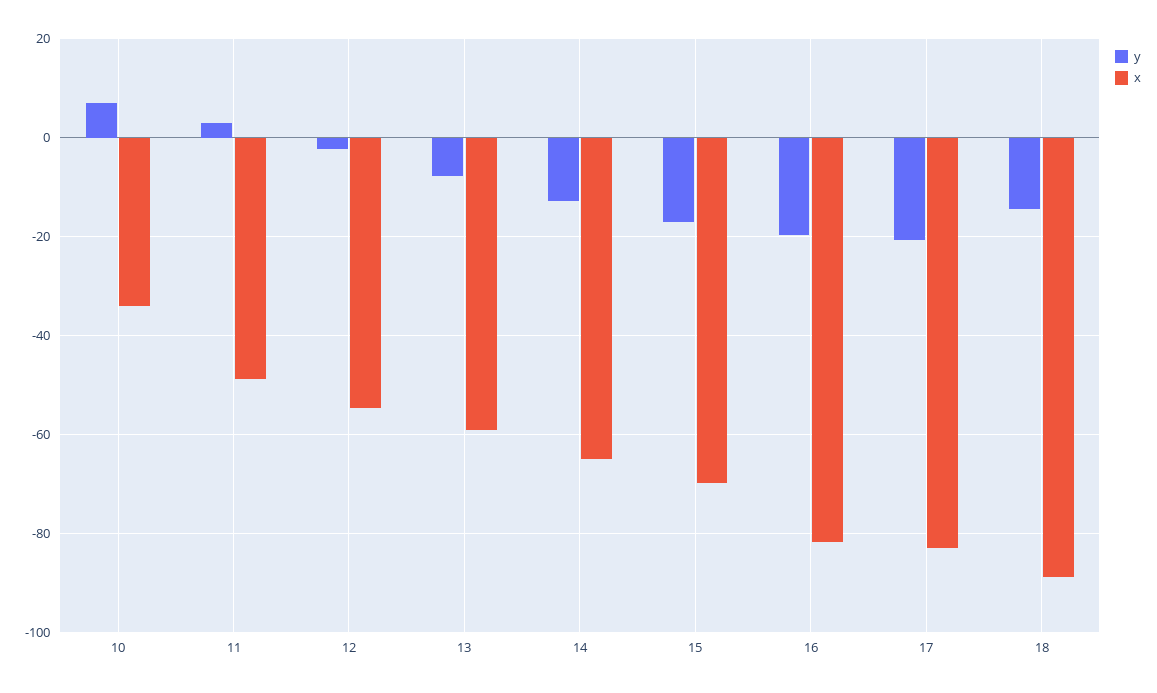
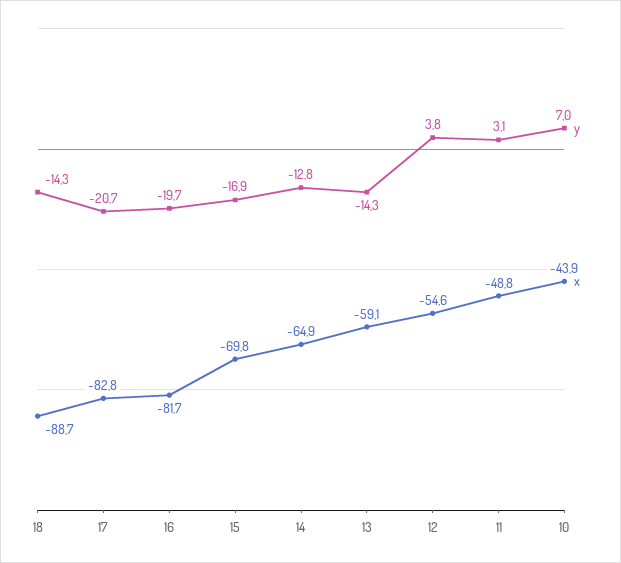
x, 10: -34 -> -43.9
y, 12: -2 -> 3.8
y, 13: -8 -> -14.3

